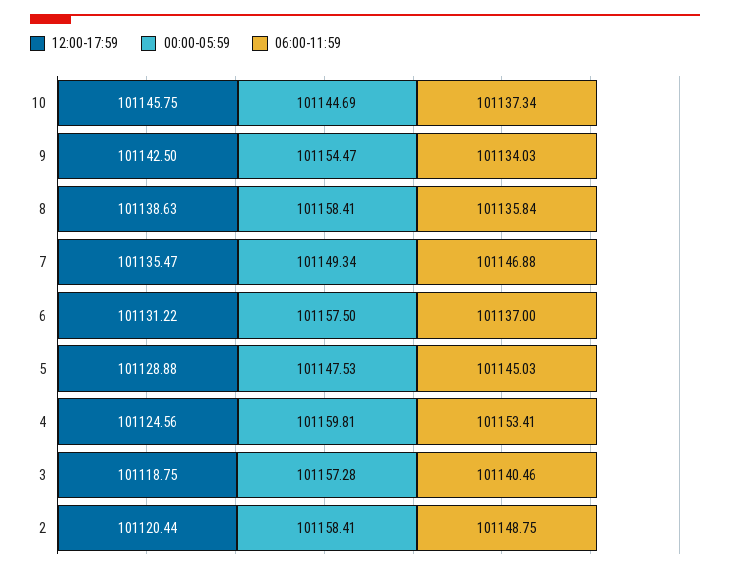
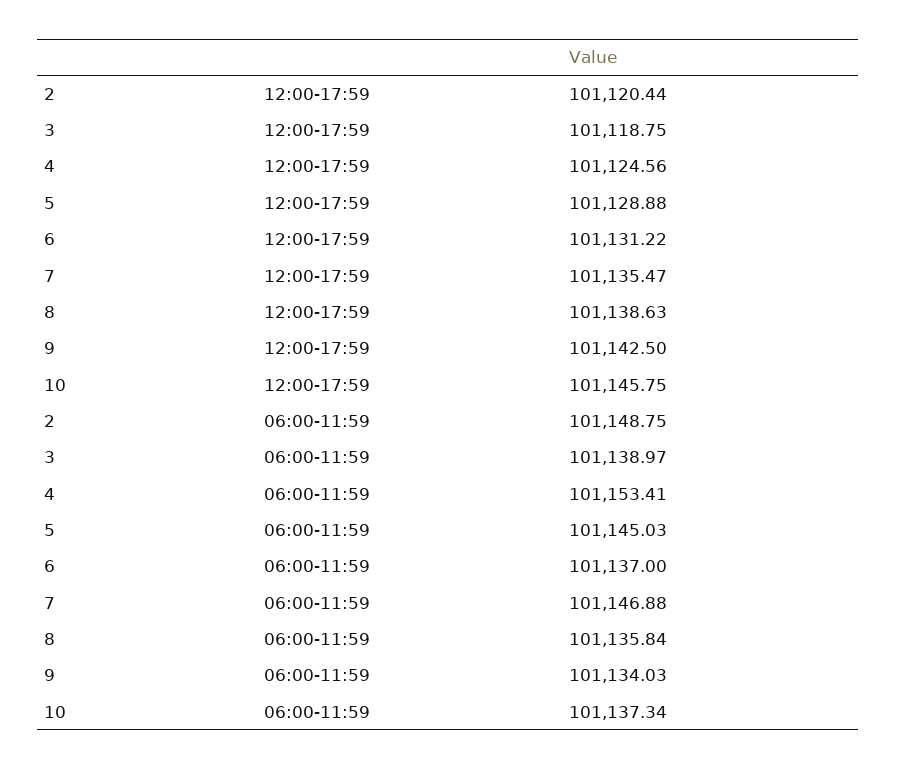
00:00-05:59, 10: 101144.69 -> none
00:00-05:59, 9: 101154.47 -> none
00:00-05:59, 8: 101158.41 -> none
00:00-05:59, 7: 101149.34 -> none
00:00-05:59, 6: 101157.5 -> none
00:00-05:59, 5: 101147.53 -> none
00:00-05:59, 4: 101159.81 -> none
00:00-05:59, 3: 101157.28 -> none
06:00-11:59, 3: 101140.46 -> 101138.97
00:00-05:59, 2: 101158.41 -> none

